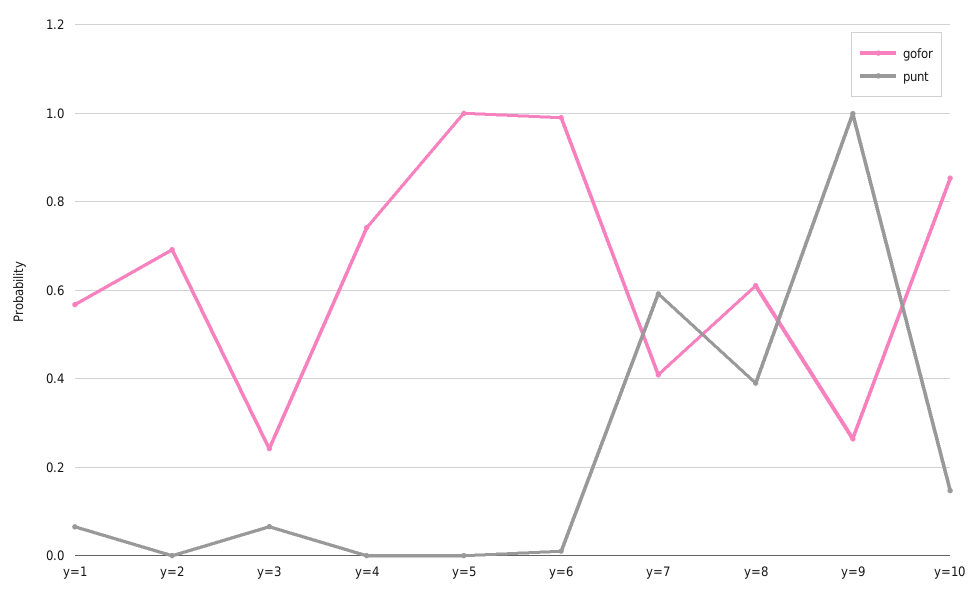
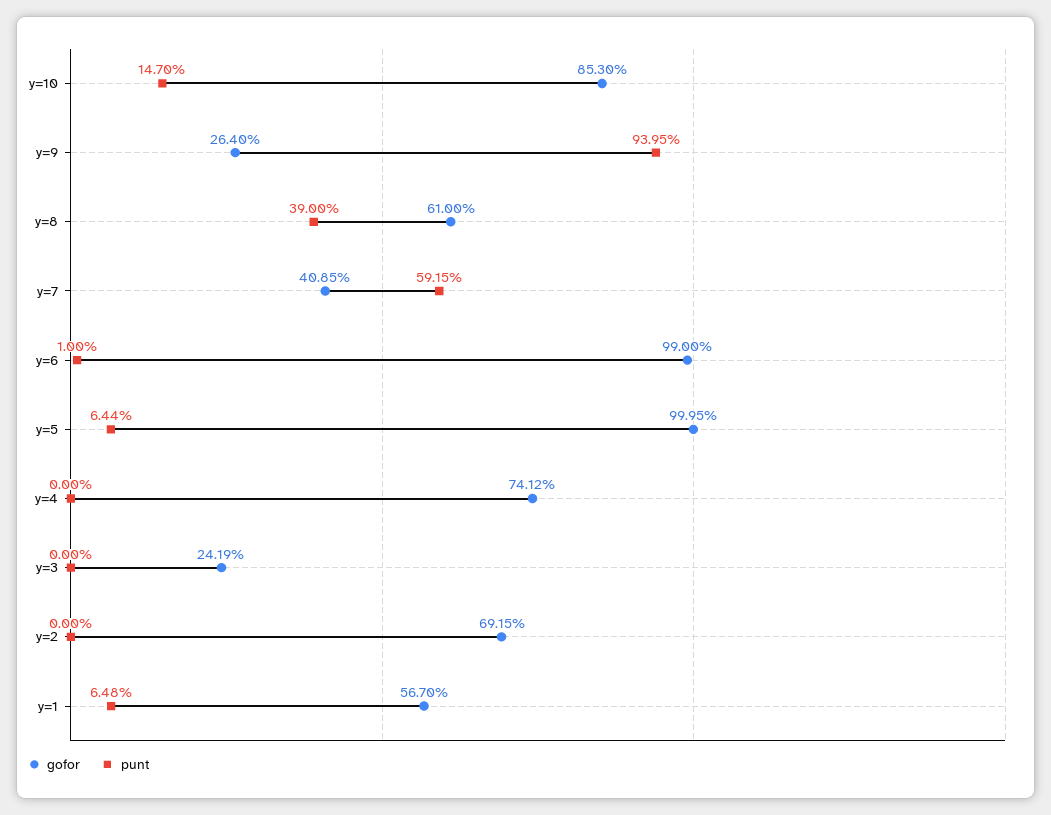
punt, y=3: 0.06 -> 0
punt, y=5: 0 -> 0.0644
punt, y=9: 1 -> 0.9395

